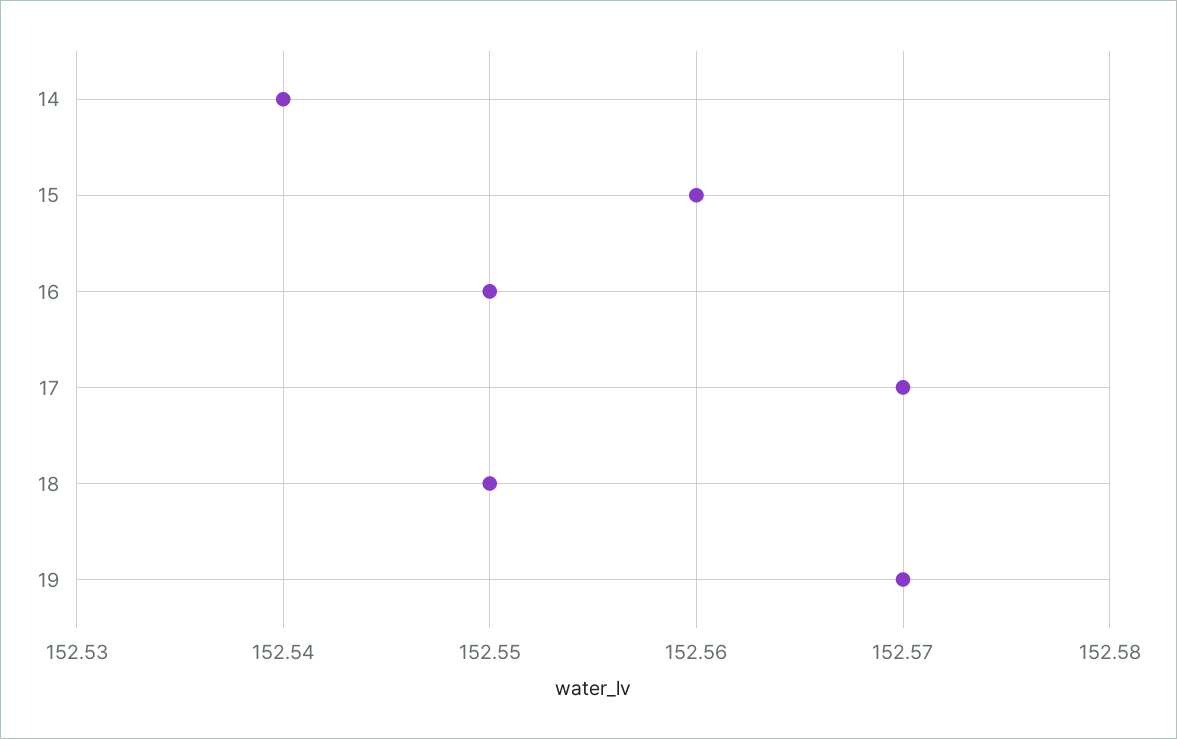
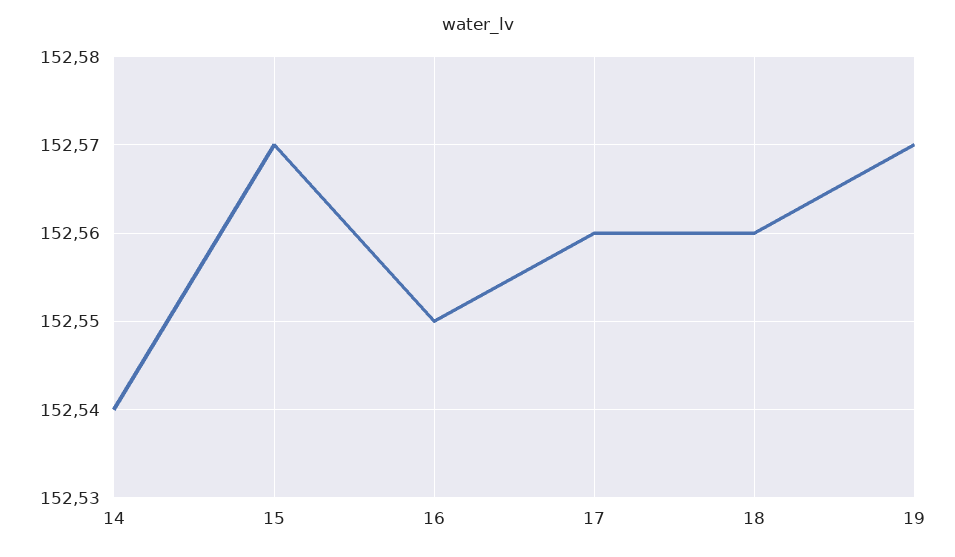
15: 152.56 -> 152.57
17: 152.57 -> 152.56
18: 152.55 -> 152.56

